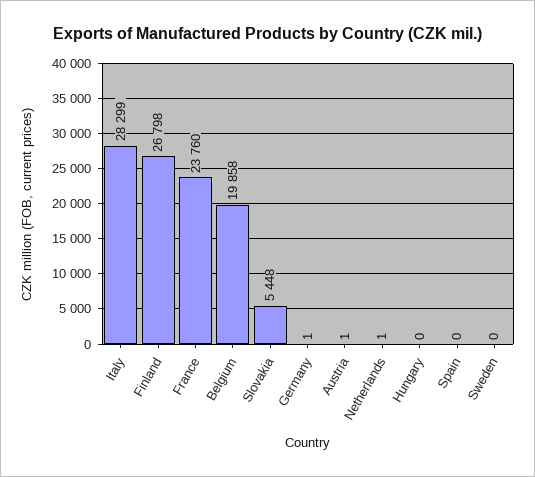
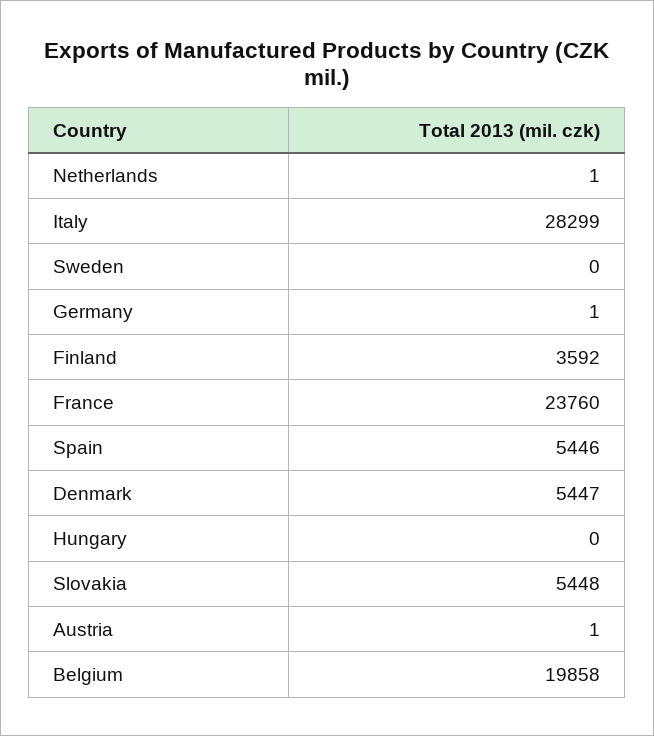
Finland: 26798 -> 3592
Spain: 0 -> 5446
Denmark: none -> 5447

